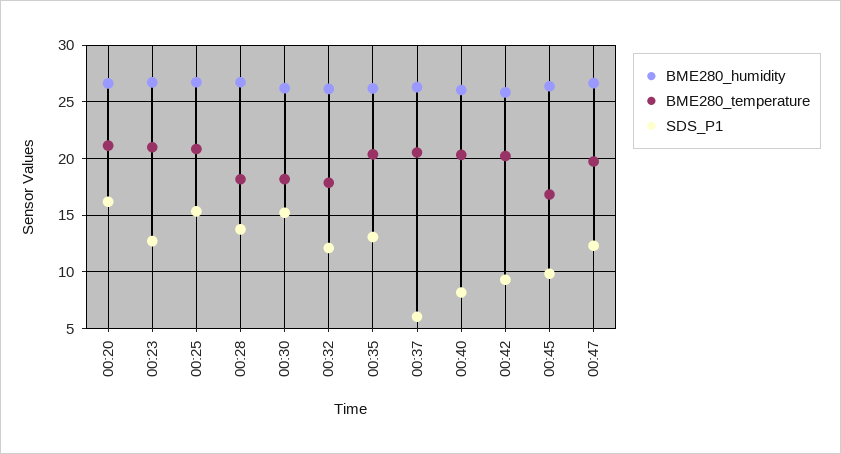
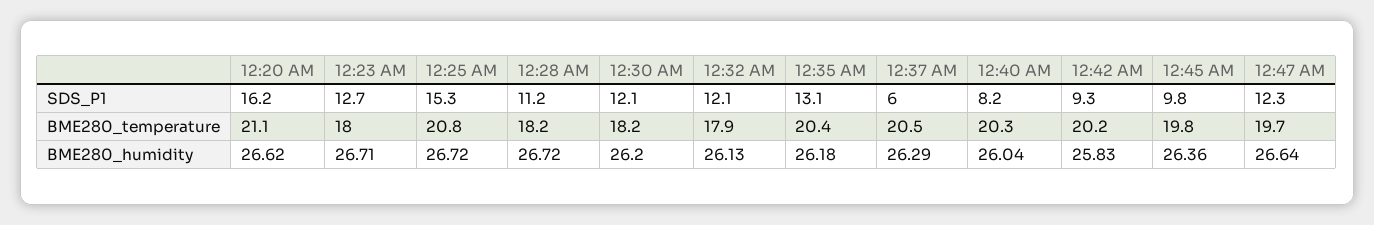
BME280_temperature, 00:23: 21 -> 18
SDS_P1, 00:28: 14 -> 11.2
SDS_P1, 00:30: 15 -> 12.1
BME280_temperature, 00:45: 17 -> 19.8

